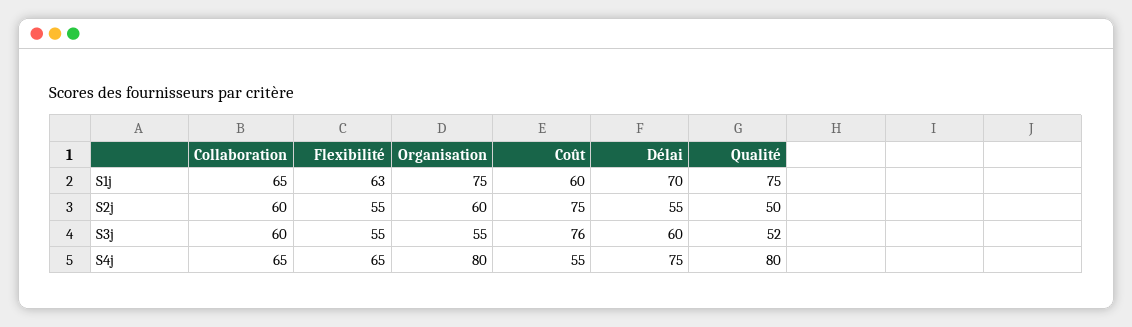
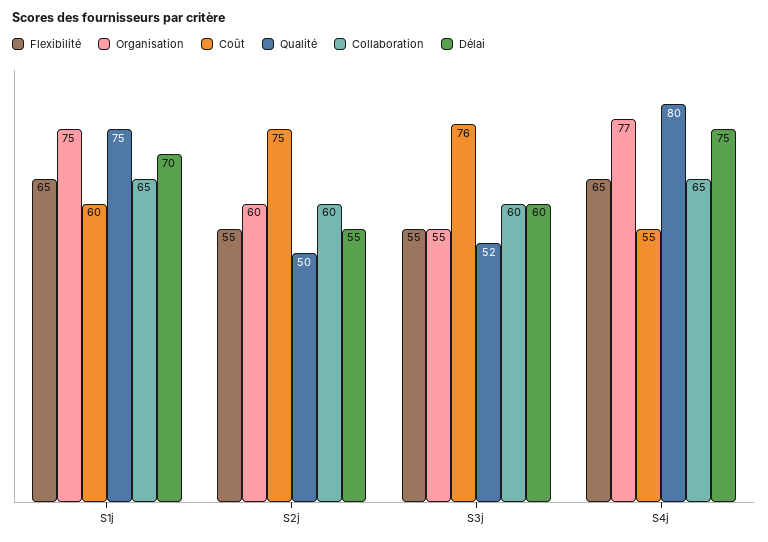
Flexibilité, S1j: 63 -> 65
Organisation, S4j: 80 -> 77

